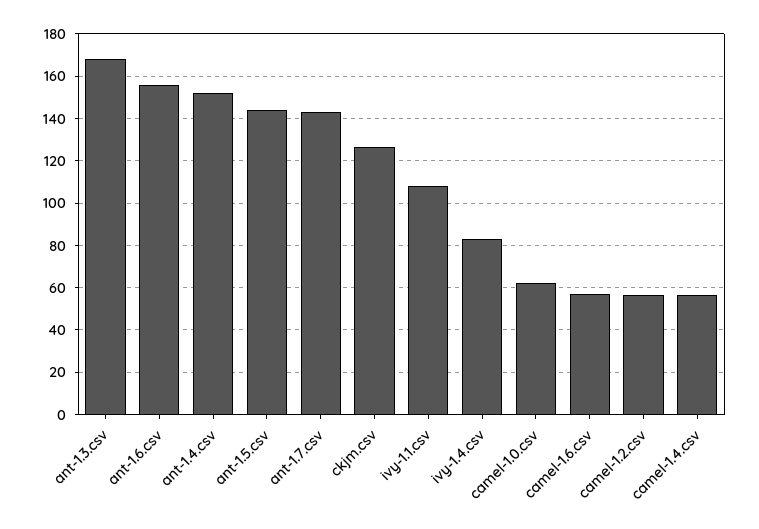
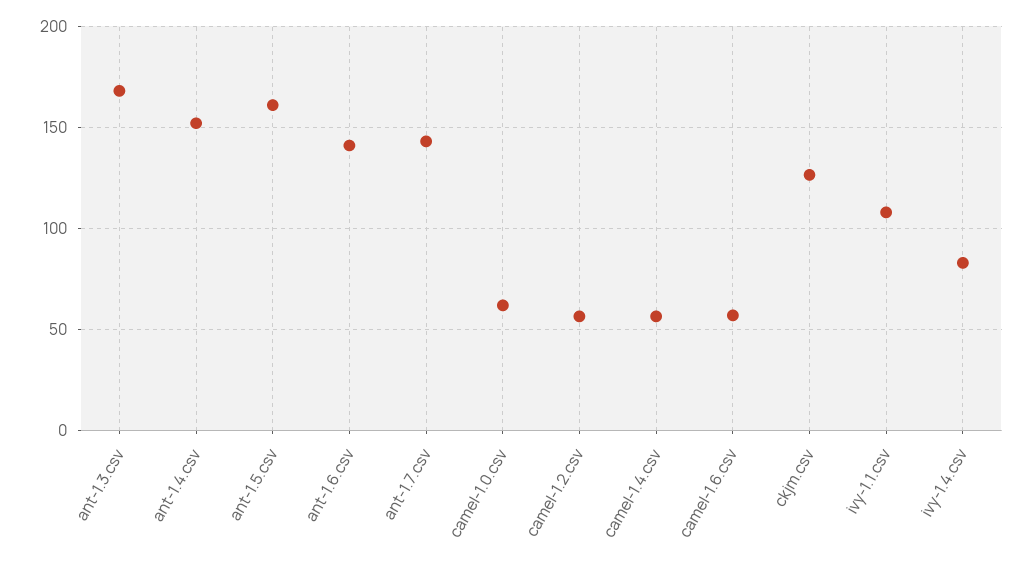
ant-1.6.csv: 155 -> 140
ant-1.5.csv: 145 -> 160

